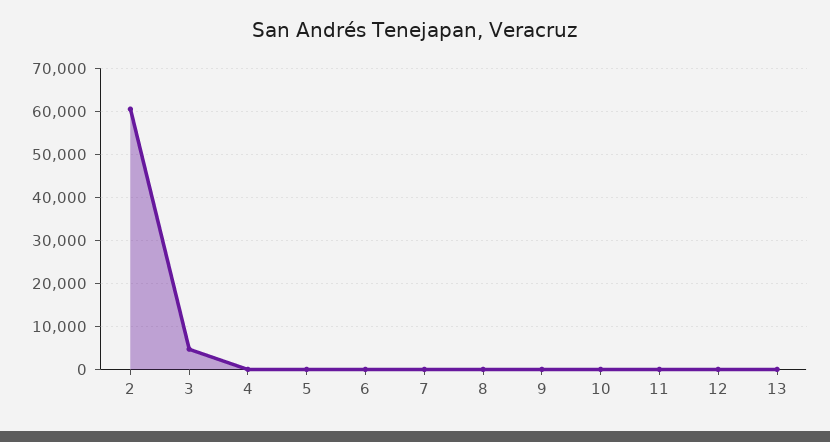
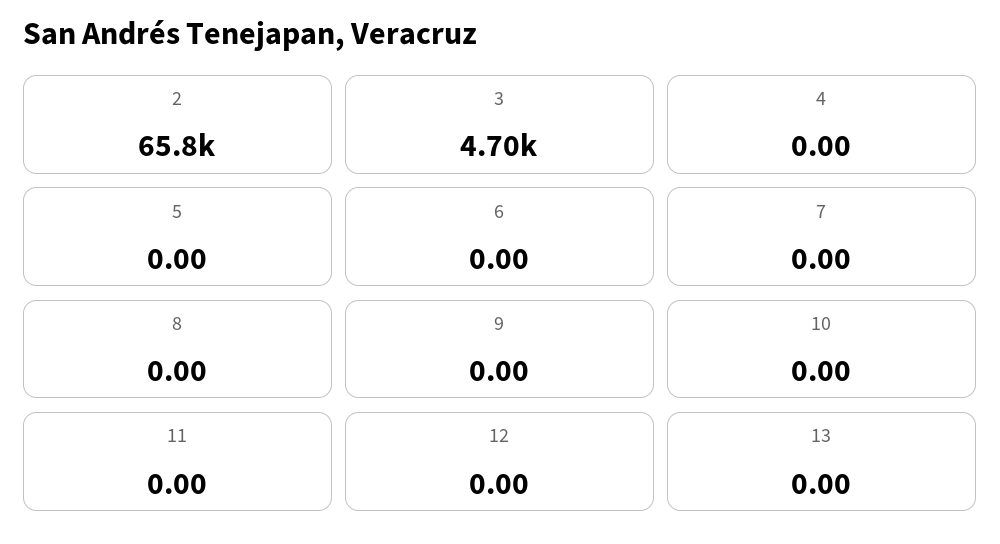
2: 60000 -> 65800

